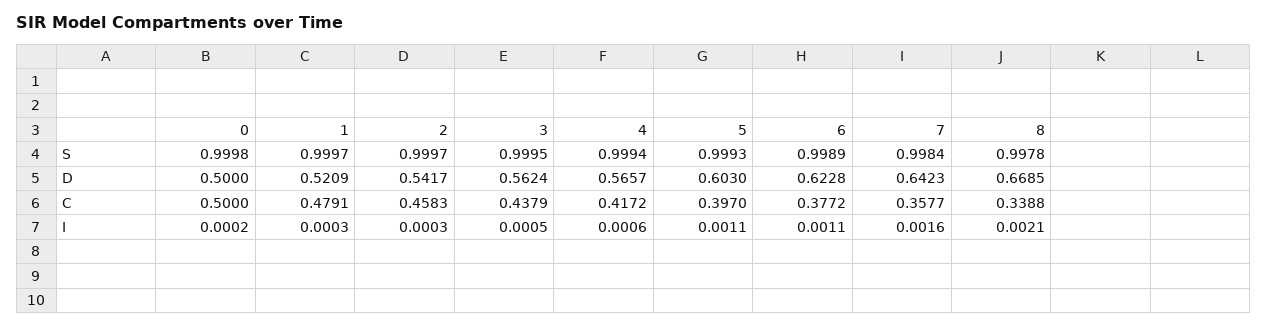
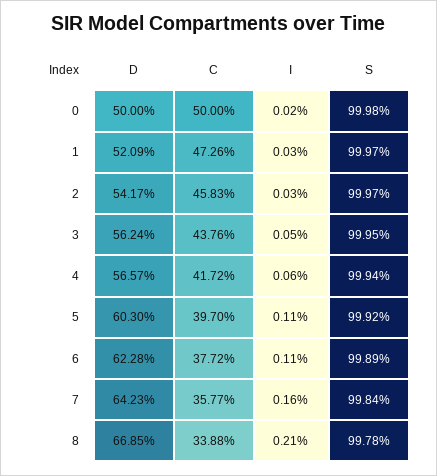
5, S: 0.9993 -> 0.9992
1, C: 0.4791 -> 0.4726
3, C: 0.4379 -> 0.4376

